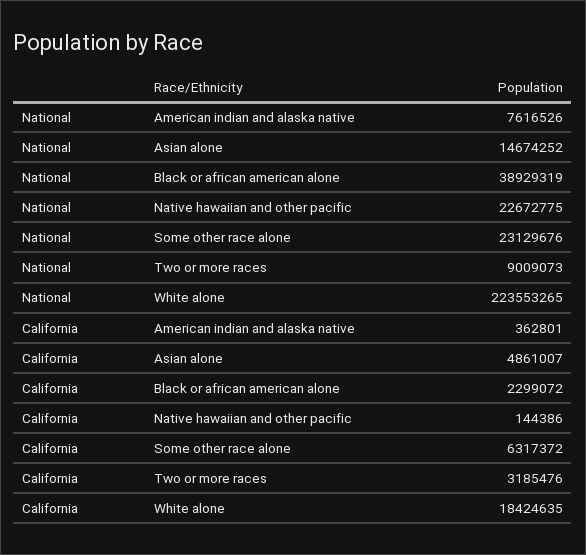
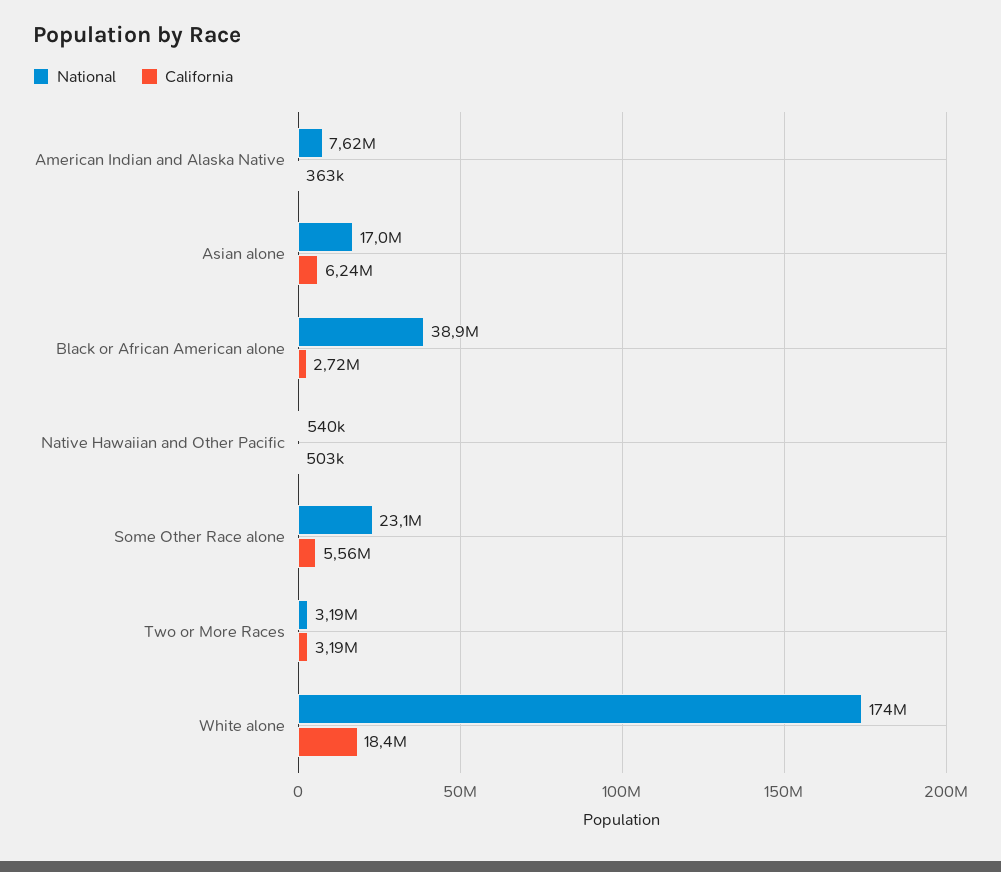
National, Asian alone: 14674252 -> 17000000
National, Native hawaiian and other pacific: 22672775 -> 540000
National, Two or more races: 9009073 -> 3190000
National, White alone: 223553265 -> 174000000
California, Asian alone: 4861007 -> 6240000
California, Black or african american alone: 2299072 -> 2720000
California, Native hawaiian and other pacific: 144386 -> 503000
California, Some other race alone: 6317372 -> 5560000

